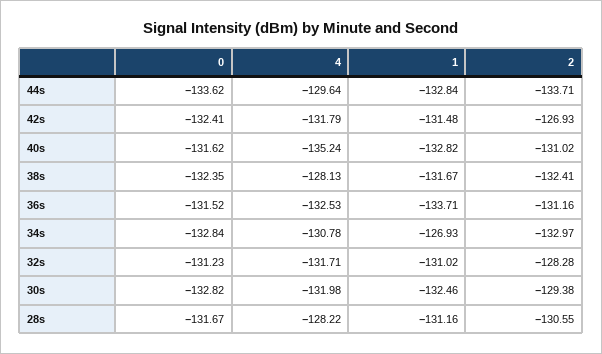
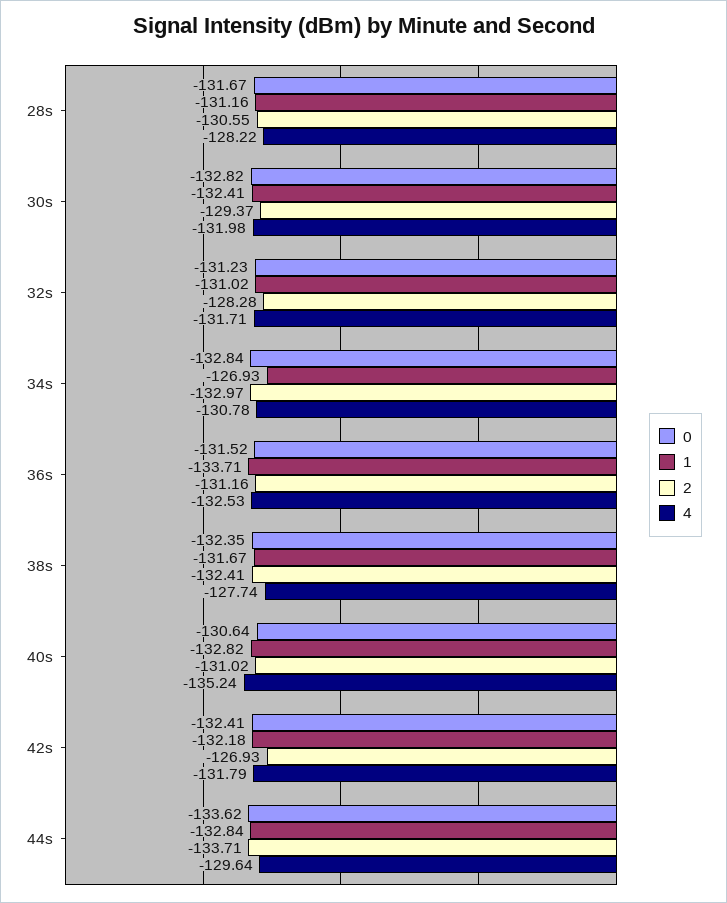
1, 42s: -131.48 -> -132.18
0, 40s: -131.62 -> -130.64
4, 38s: -128.13 -> -127.74
1, 30s: -132.46 -> -132.41
2, 30s: -129.38 -> -129.37

